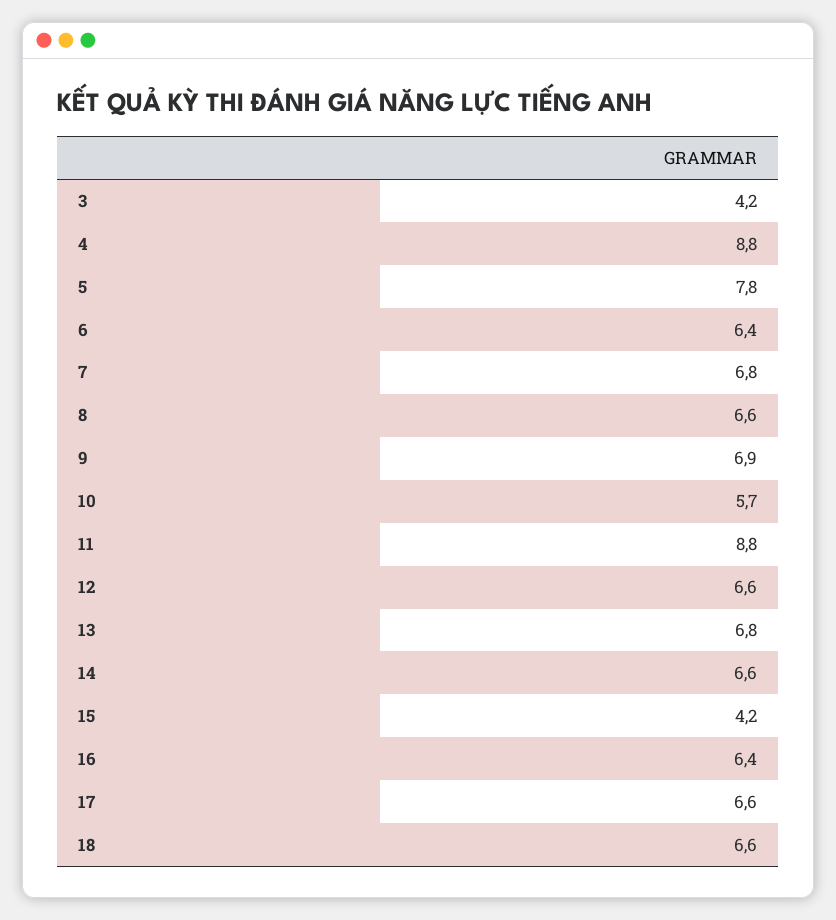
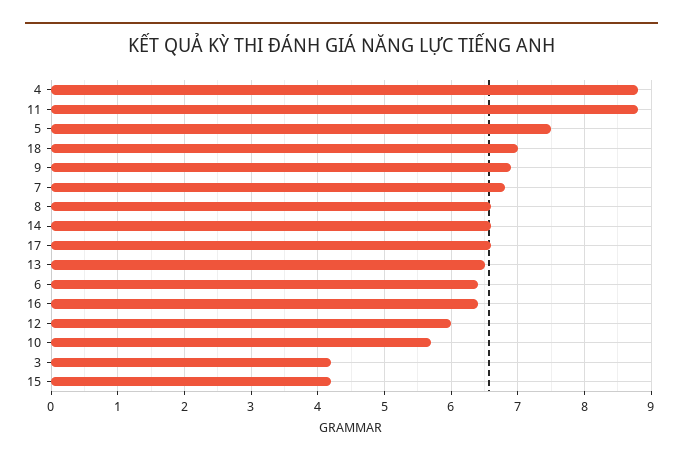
5: 7.8 -> 7.5
12: 6.6 -> 6
13: 6.8 -> 6.5
18: 6.6 -> 7

